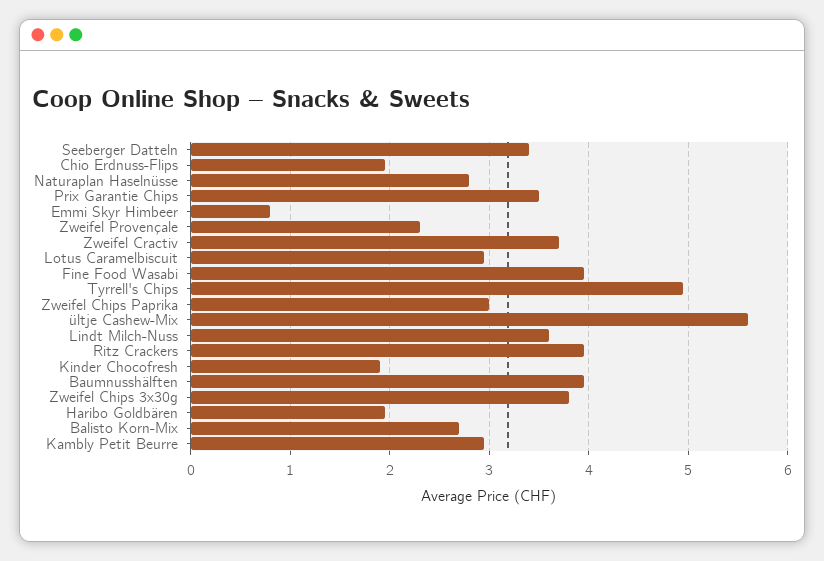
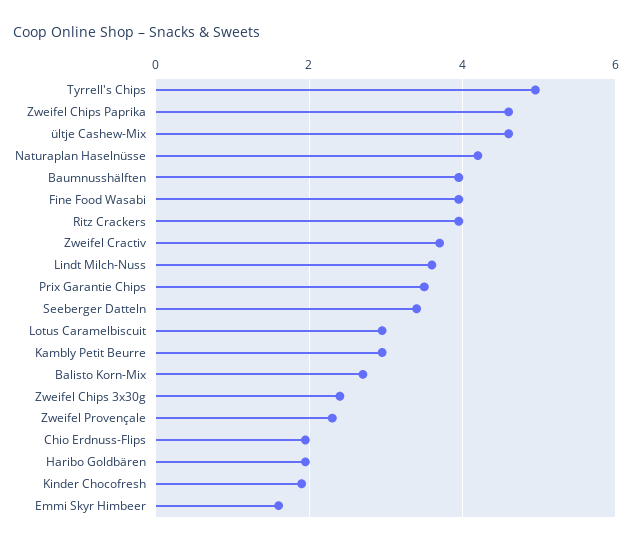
Naturaplan Haselnüsse: 2.8 -> 4.2
Emmi Skyr Himbeer: 0.8 -> 1.6
Zweifel Chips Paprika: 3 -> 4.6
ültje Cashew-Mix: 5.6 -> 4.6
Zweifel Chips 3x30g: 3.8 -> 2.4

